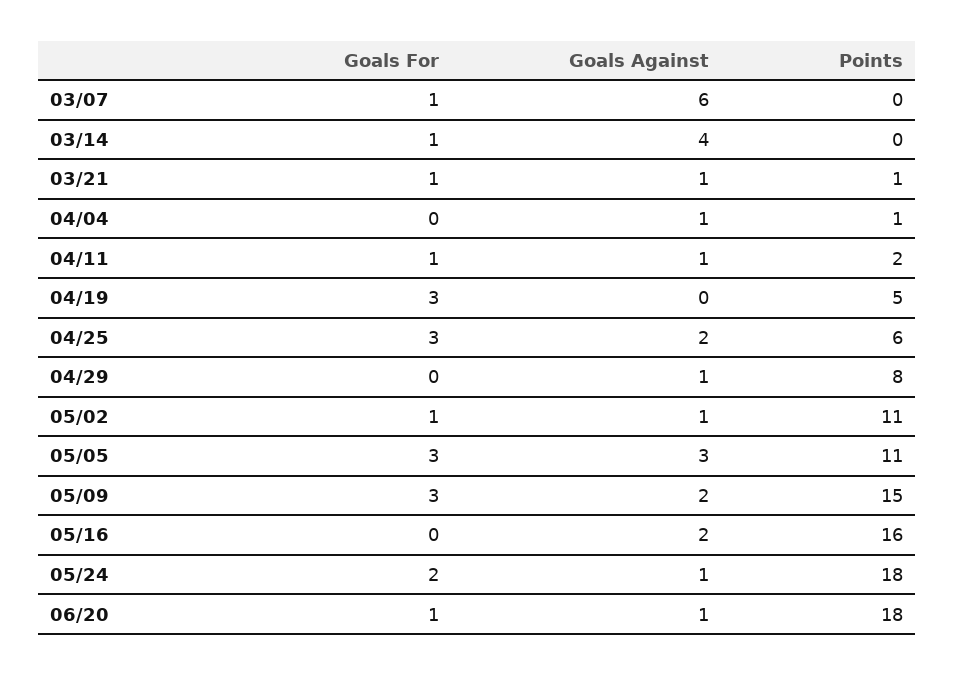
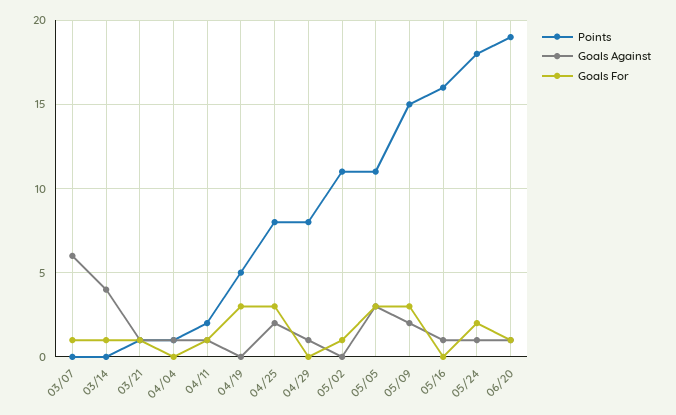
Points, 04/25: 6 -> 8
Goals Against, 05/02: 1 -> 0
Goals Against, 05/16: 2 -> 1
Points, 06/20: 18 -> 19

